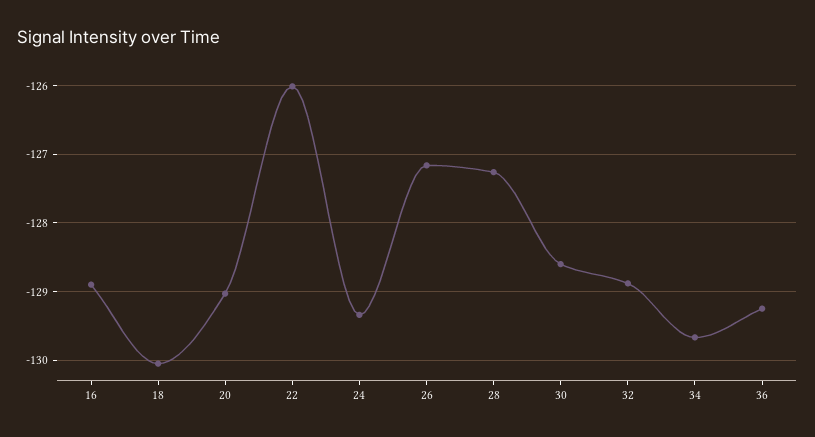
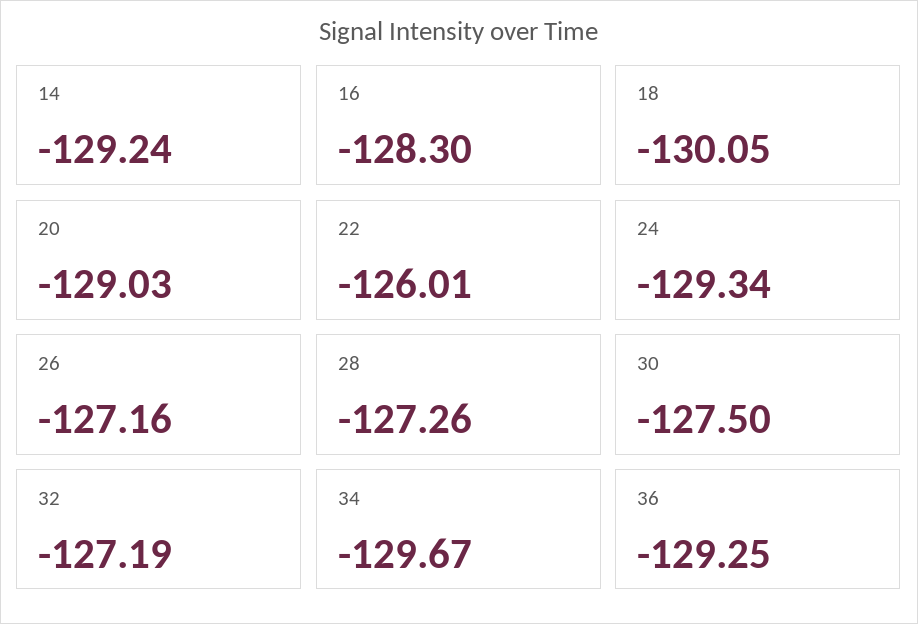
16: -128.9 -> -128.3
30: -128.6 -> -127.5
32: -128.9 -> -127.19
14: none -> -129.24

